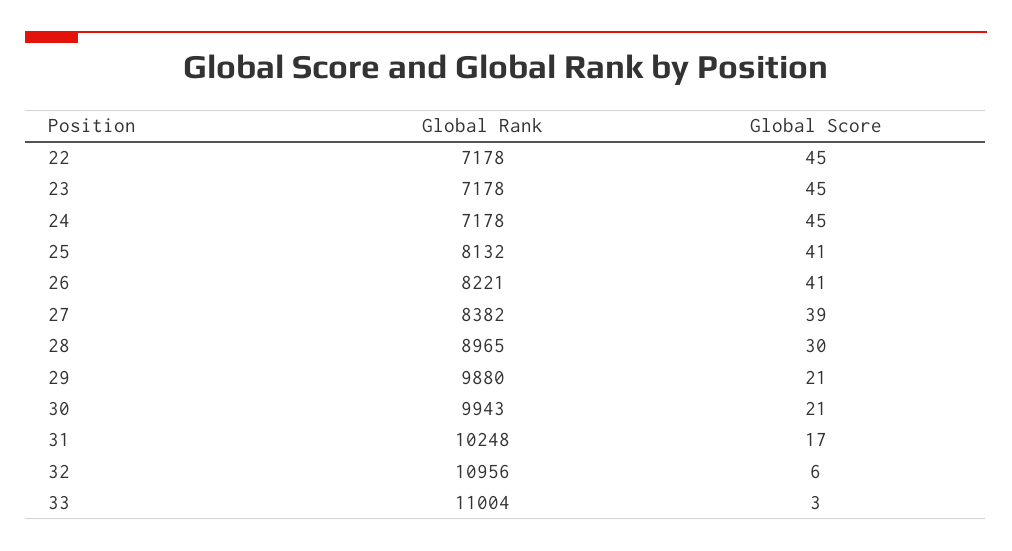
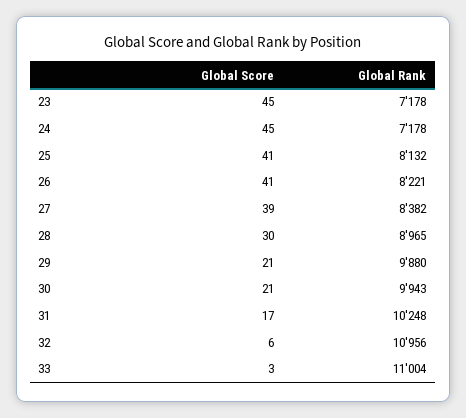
Global Rank, 22: 7178 -> none
Global Score, 22: 45 -> none

